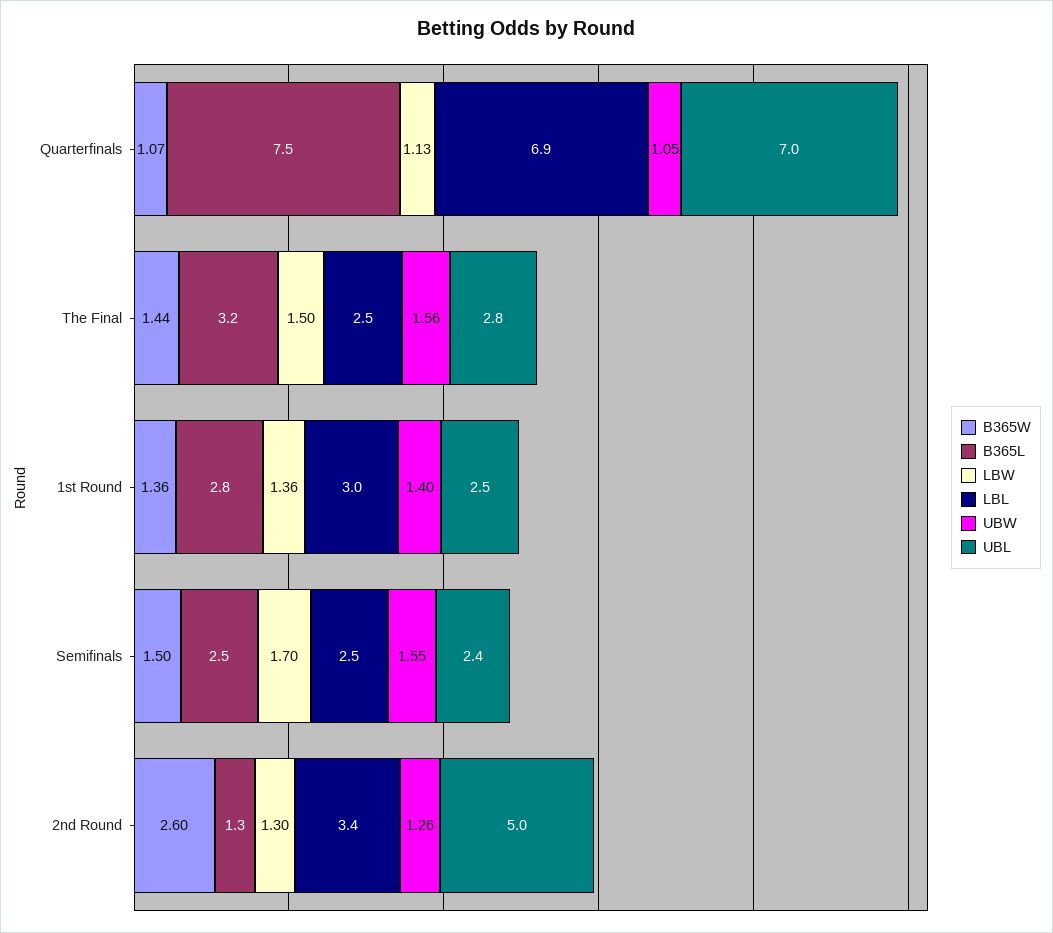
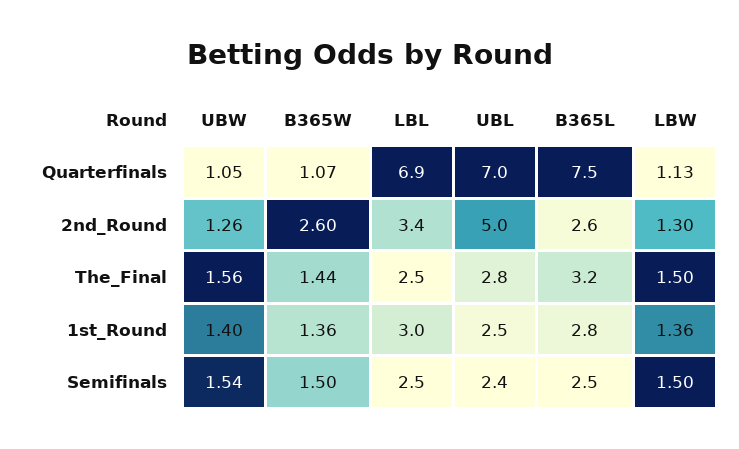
LBW, Semifinals: 1.7 -> 1.5
UBW, Semifinals: 1.55 -> 1.54
B365L, 2nd Round: 1.3 -> 2.6

